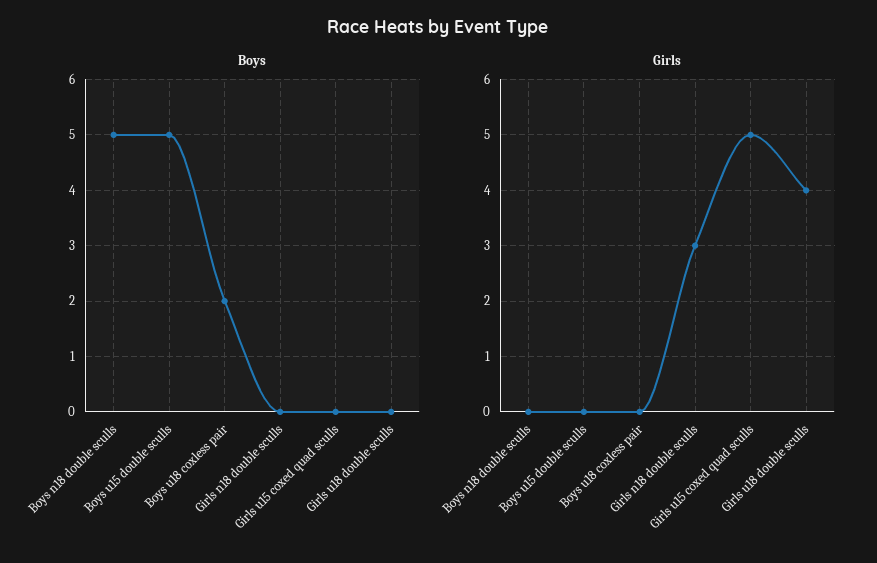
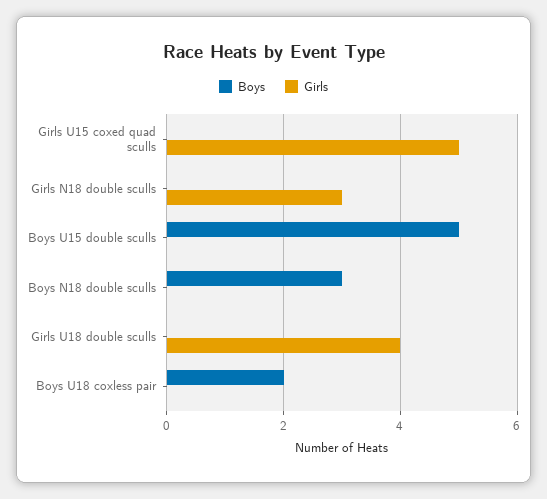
Boys, Boys n18 double sculls: 5 -> 3

